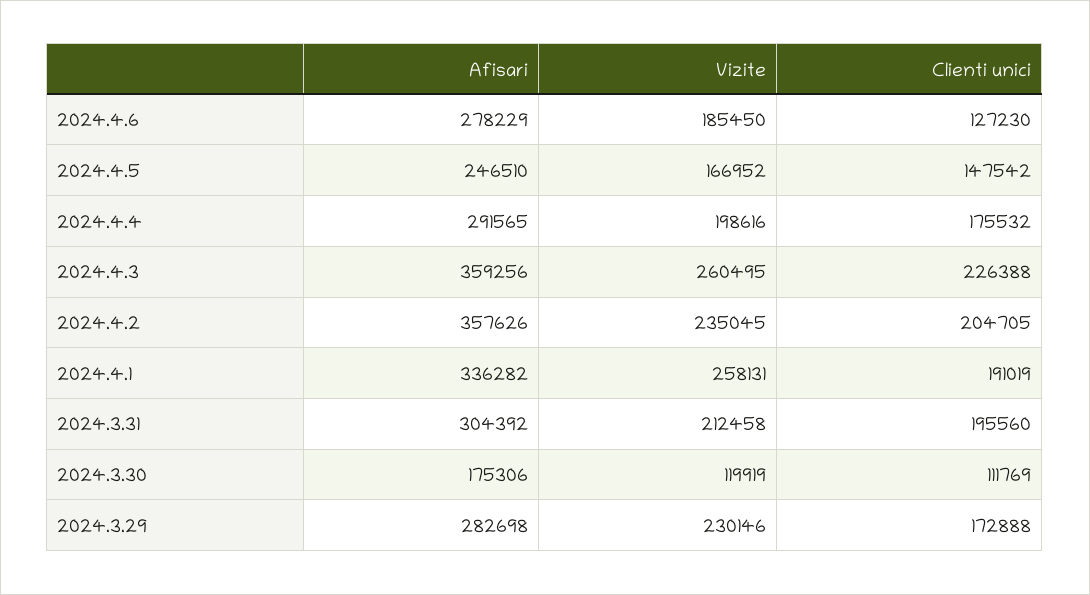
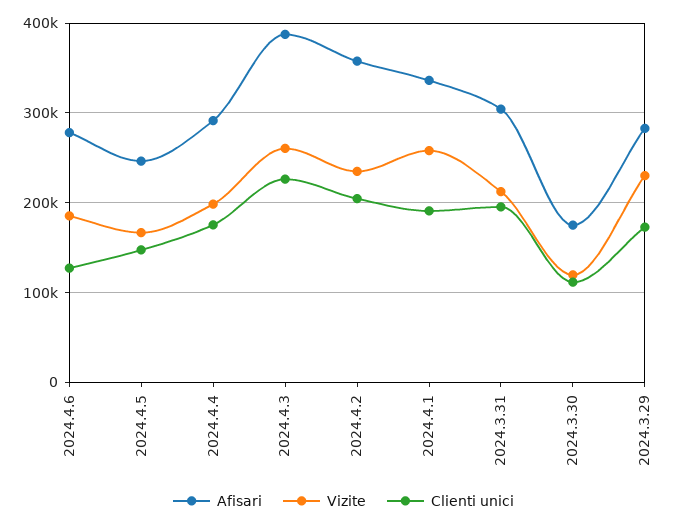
Afisari, 2024.4.3: 359256 -> 390000

